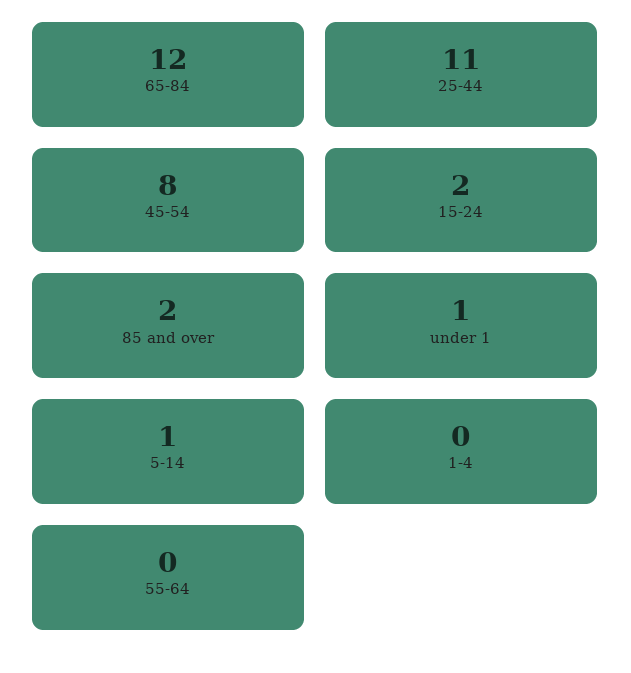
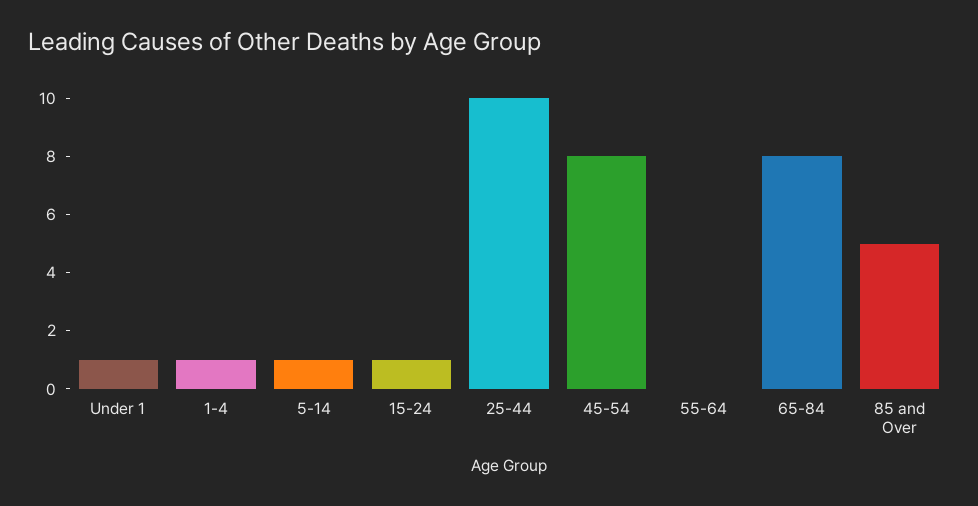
65-84: 12 -> 8
25-44: 11 -> 10
15-24: 2 -> 1
85 and over: 2 -> 5
1-4: 0 -> 1

